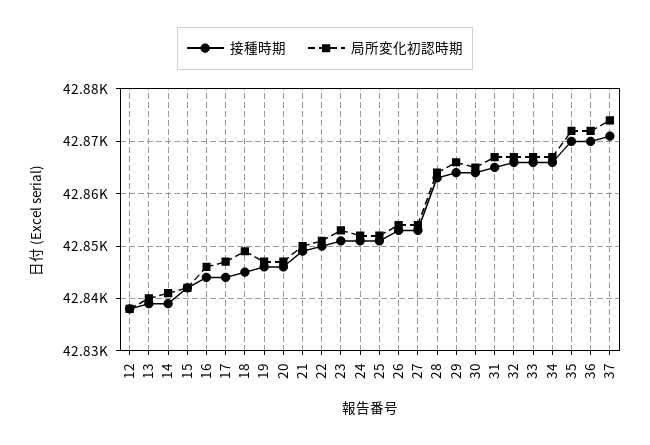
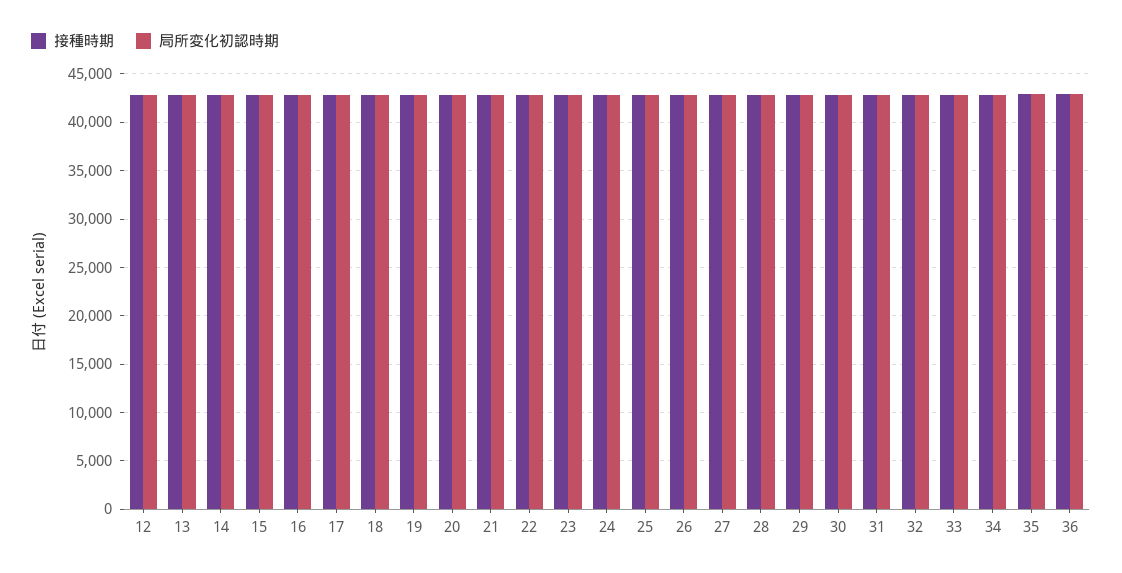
接種時期, 37: 42870 -> none
局所変化初認時期, 37: 42875 -> none

